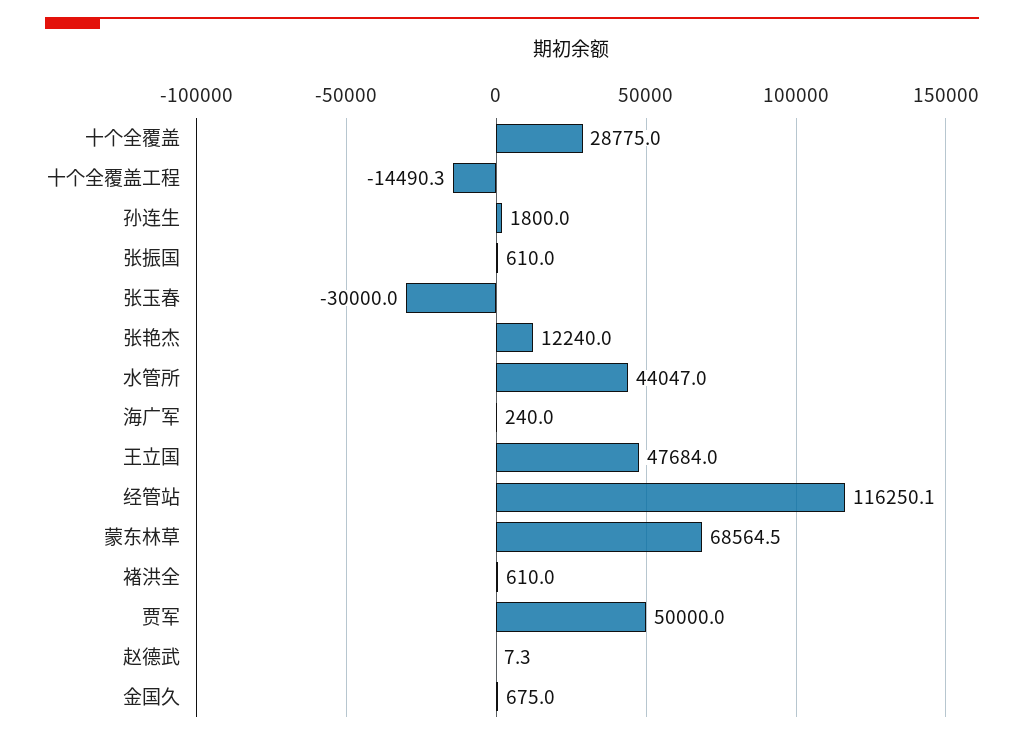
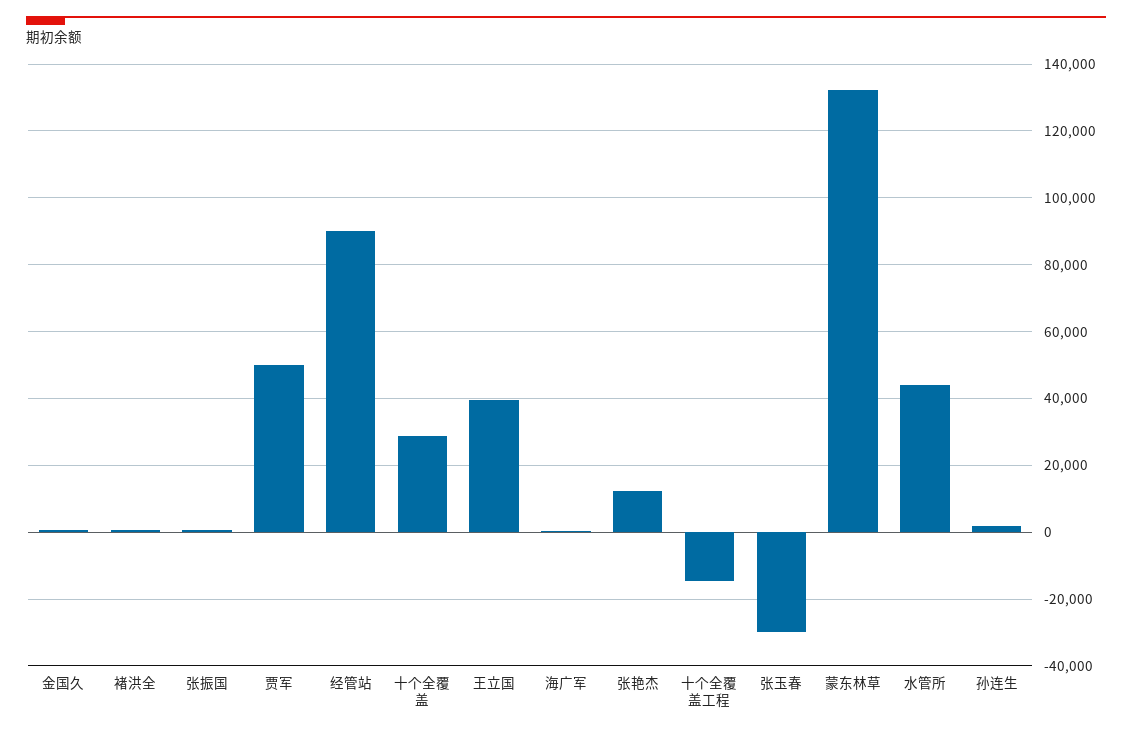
王立国: 47684 -> 40000
经管站: 116250.1 -> 90000
蒙东林草: 68564.5 -> 132000
赵德武: 7.3 -> none

